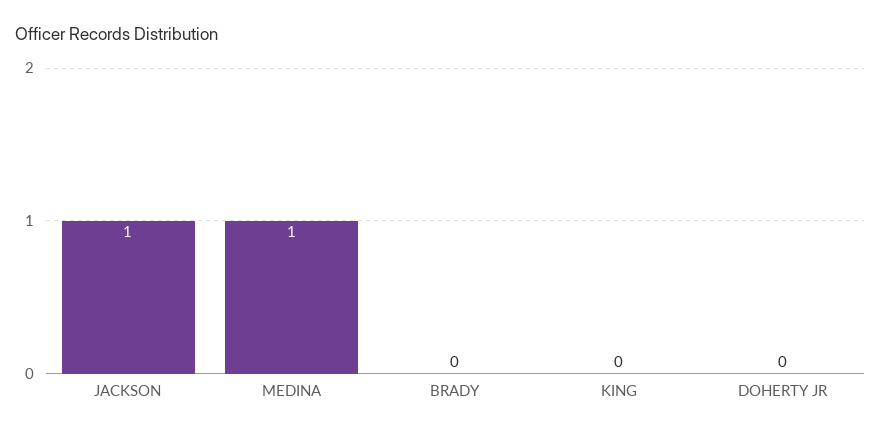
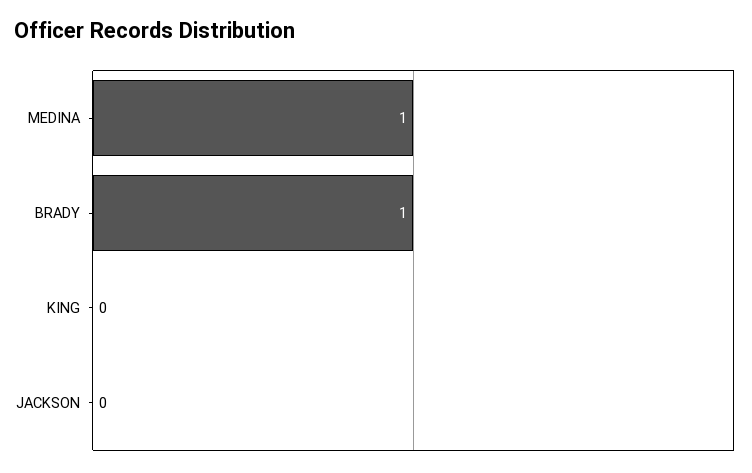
JACKSON: 1 -> 0
BRADY: 0 -> 1
DOHERTY JR: 0 -> none

